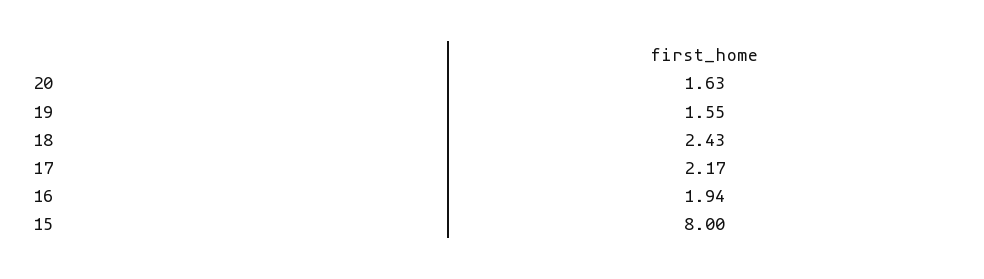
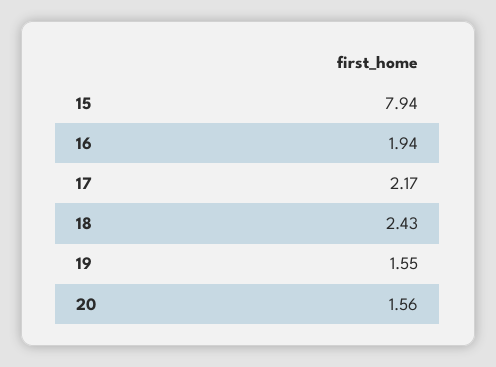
20: 1.63 -> 1.56
15: 8 -> 7.94

